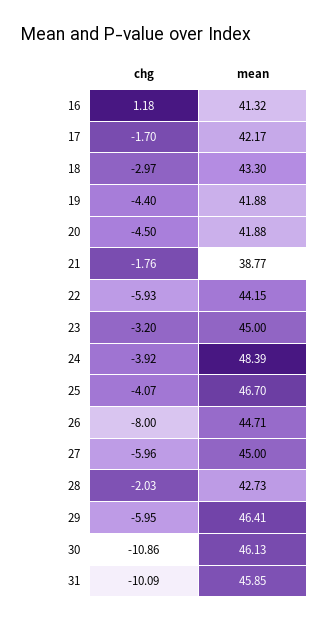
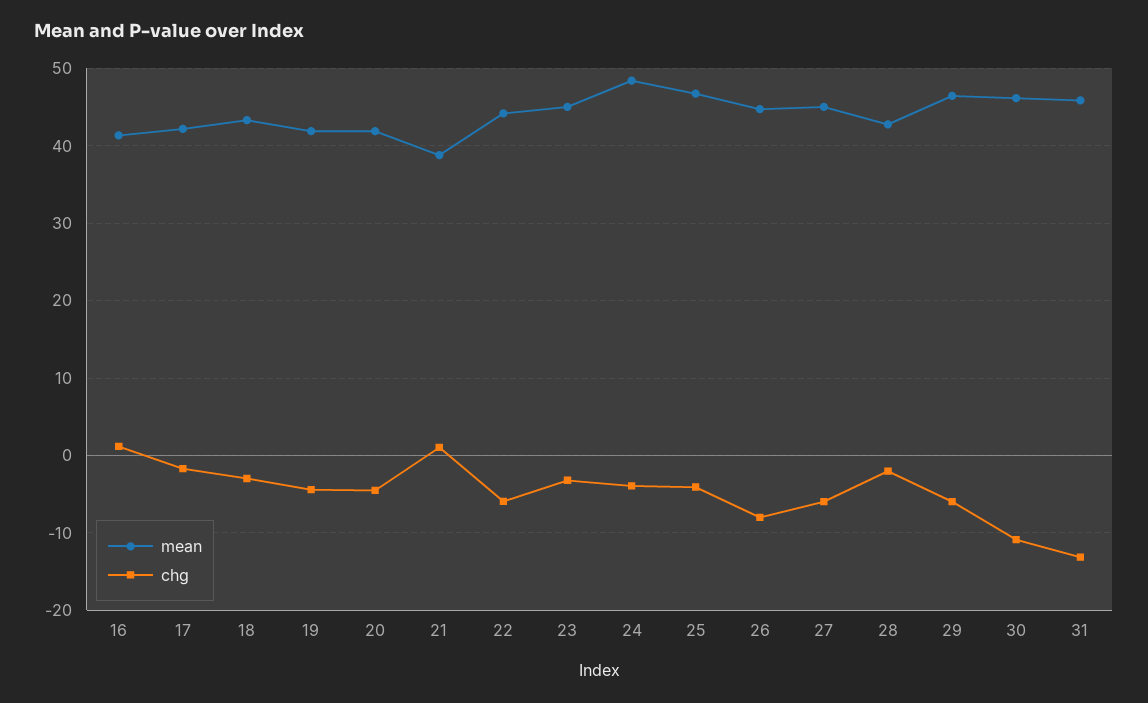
chg, 21: -1.76 -> 1
chg, 31: -10.09 -> -13

